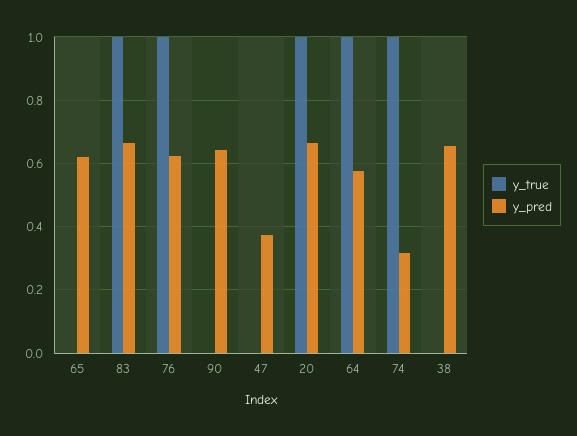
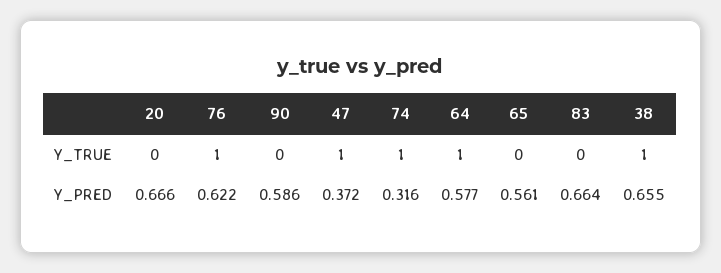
y_pred, 65: 0.62 -> 0.561
y_true, 83: 1 -> 0
y_pred, 90: 0.64 -> 0.586
y_true, 47: 0 -> 1
y_true, 20: 1 -> 0
y_true, 38: 0 -> 1

